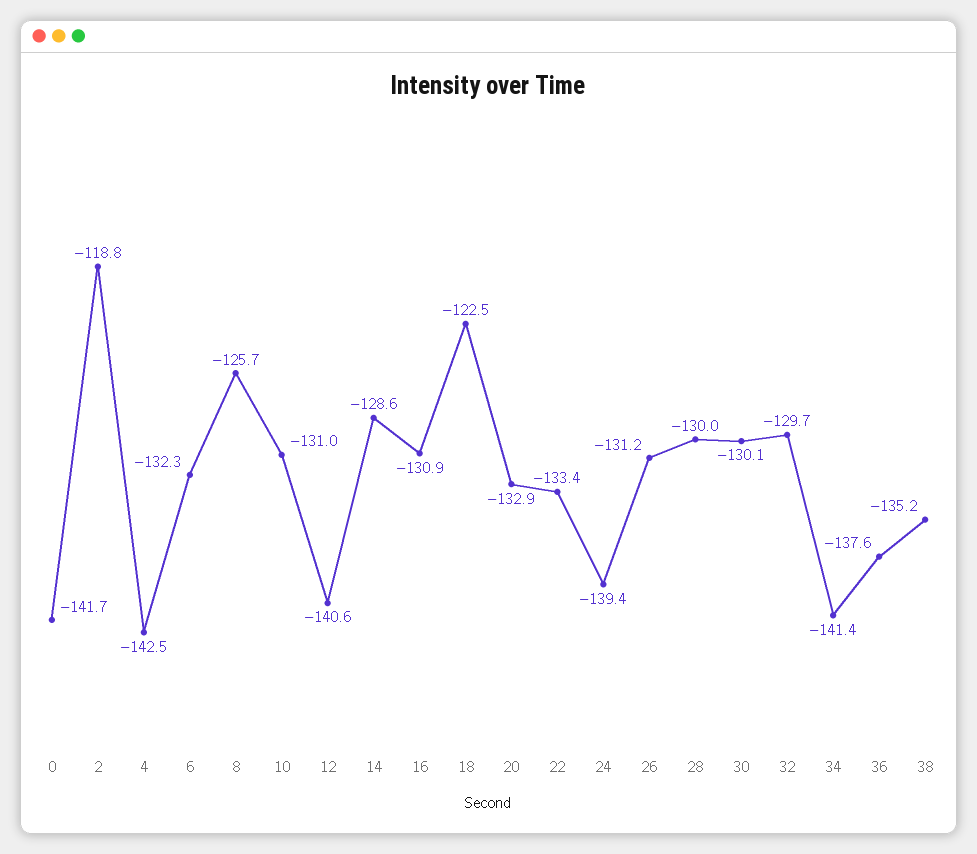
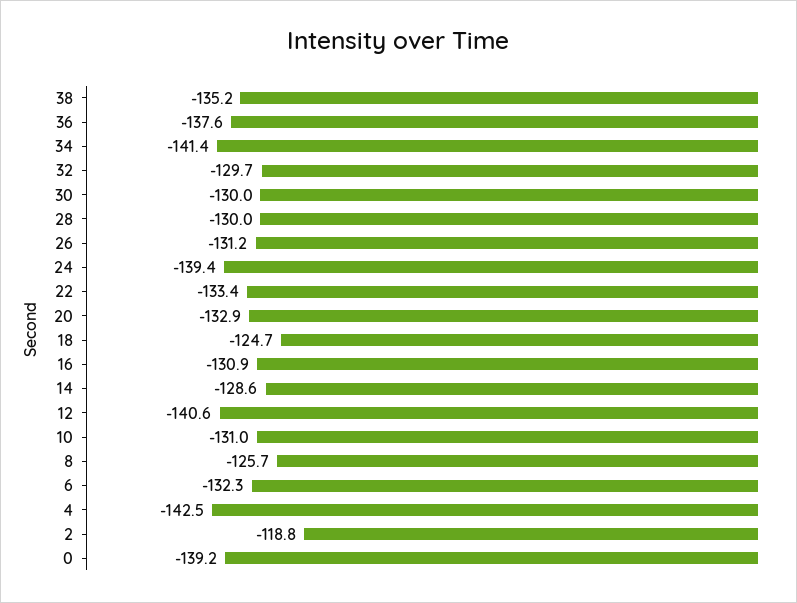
0: -141.7 -> -139.2
18: -122.5 -> -124.7
30: -130.1 -> -130

